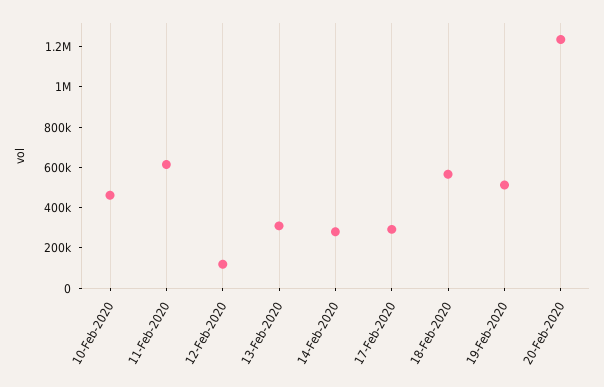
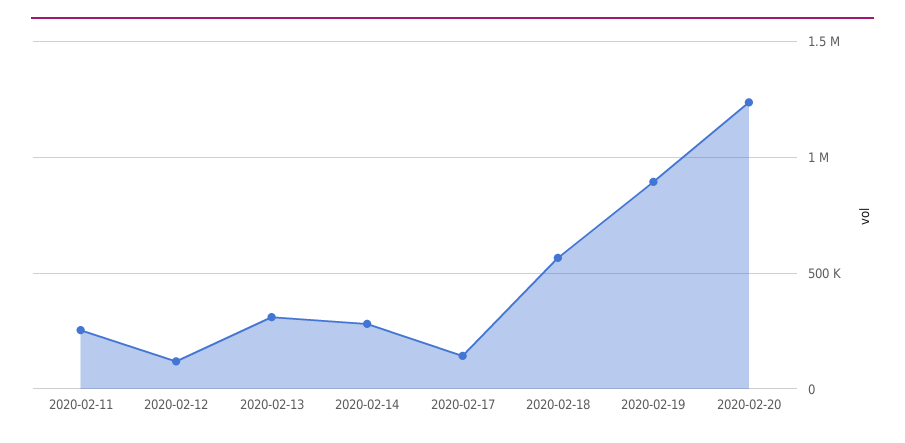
10-Feb-2020: 450000 -> none
11-Feb-2020: 600000 -> 250000
17-Feb-2020: 300000 -> 150000
19-Feb-2020: 500000 -> 900000

